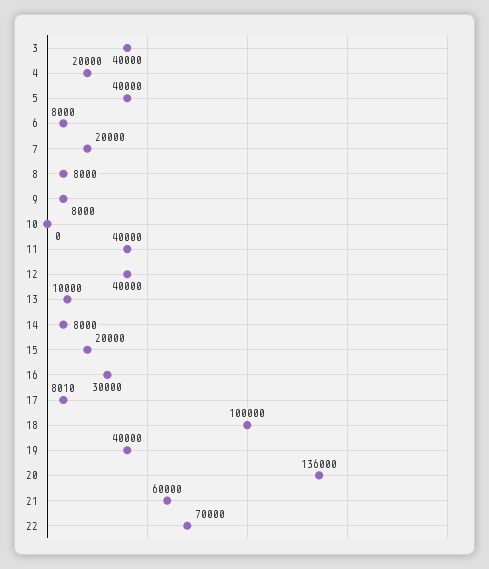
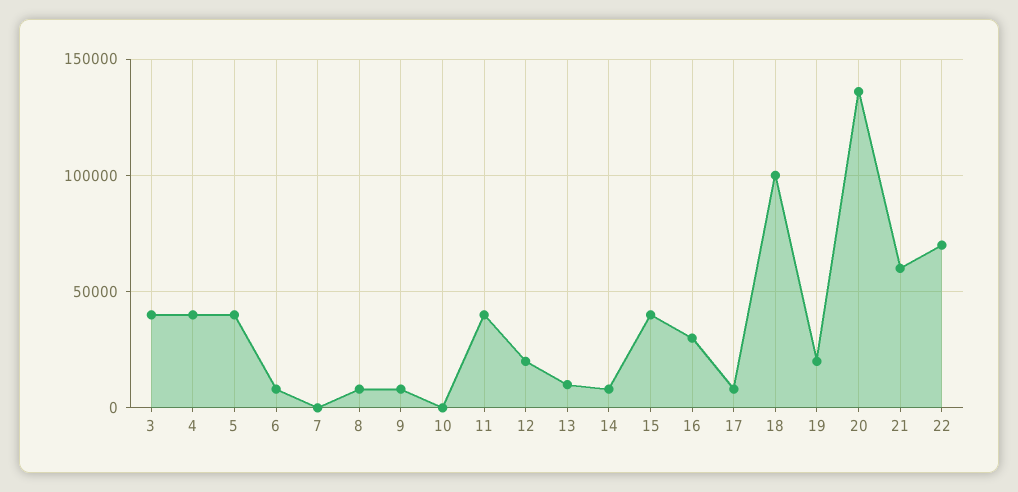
4: 20000 -> 40000
7: 20000 -> 0
12: 40000 -> 20000
15: 20000 -> 40000
19: 40000 -> 20000

